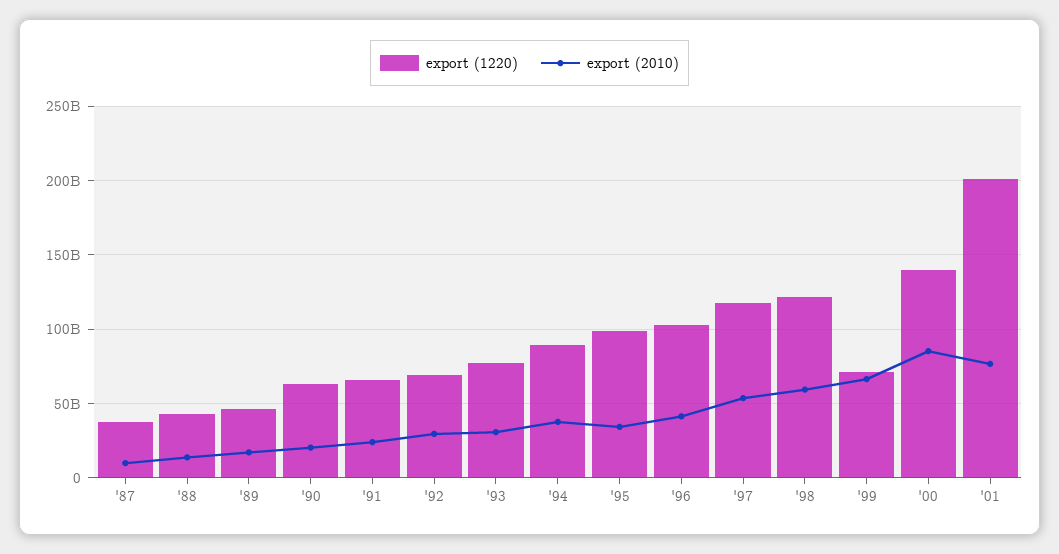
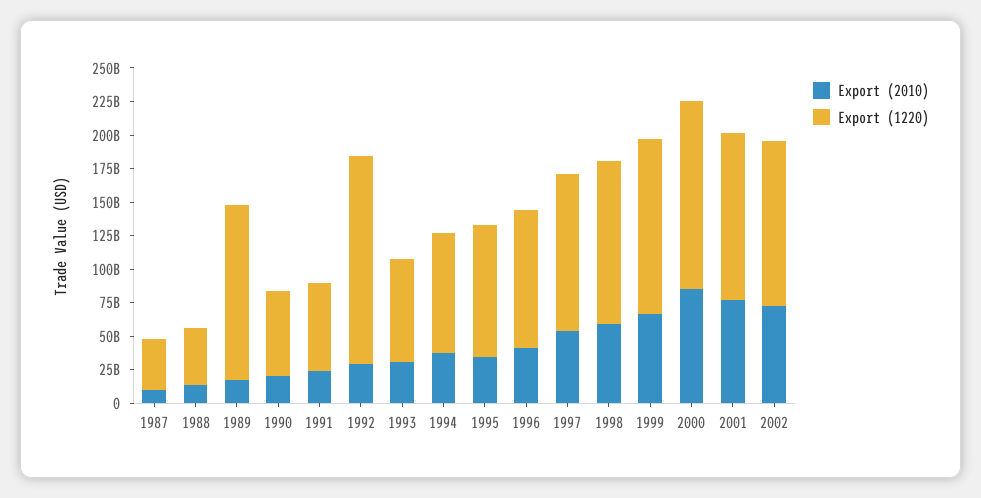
export (1220), '89: 45000000000 -> 125000000000
export (1220), '92: 70000000000 -> 150000000000
export (1220), '99: 70000000000 -> 125000000000
export (1220), '01: 200000000000 -> 125000000000
export (2010), 2002: none -> 75000000000
export (1220), 2002: none -> 125000000000

